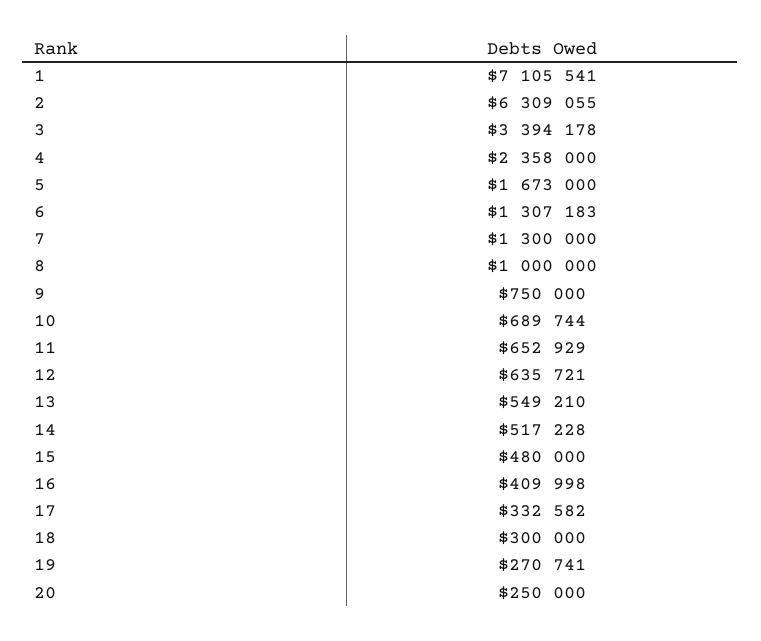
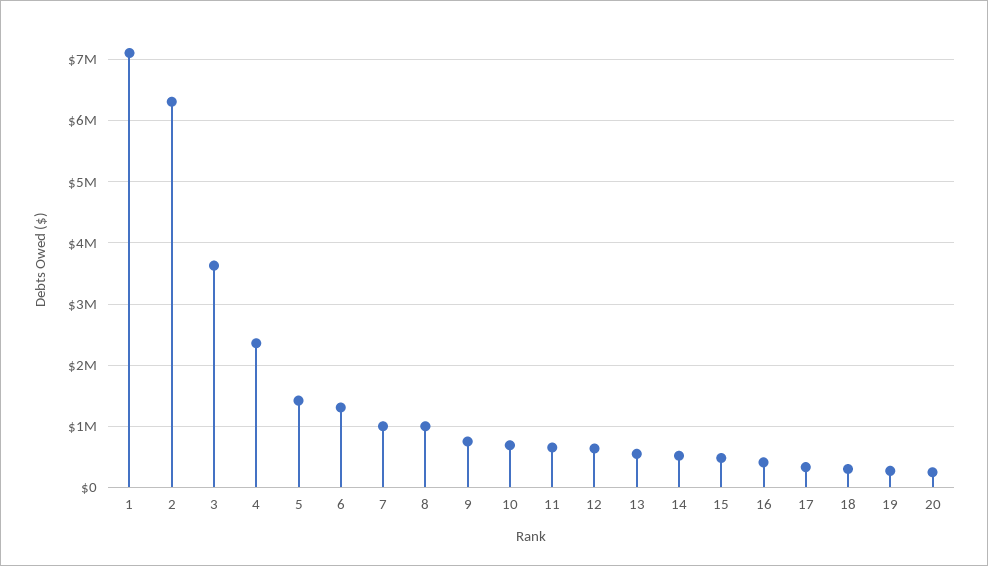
3: 3394178 -> 3600000
5: 1673000 -> 1400000
7: 1300000 -> 1000000

